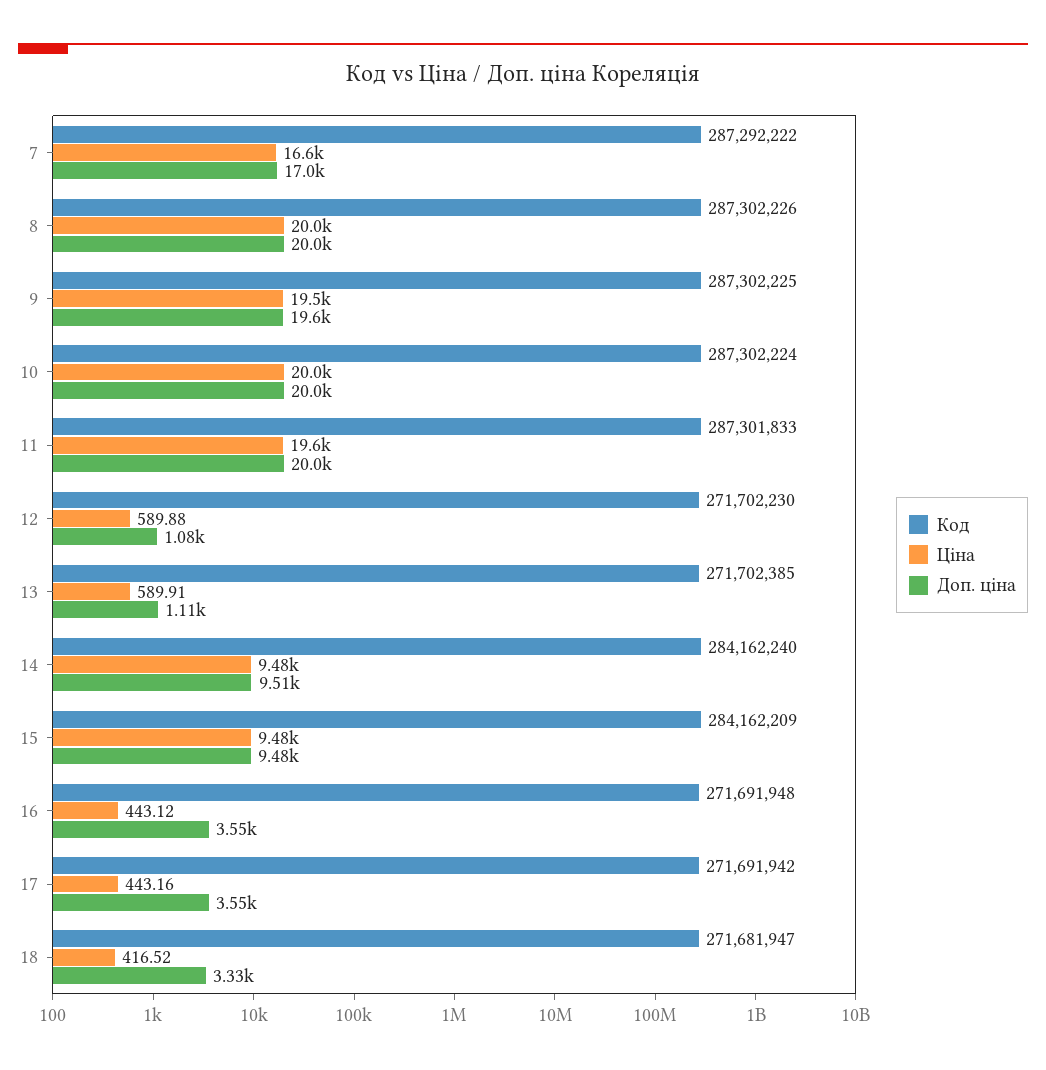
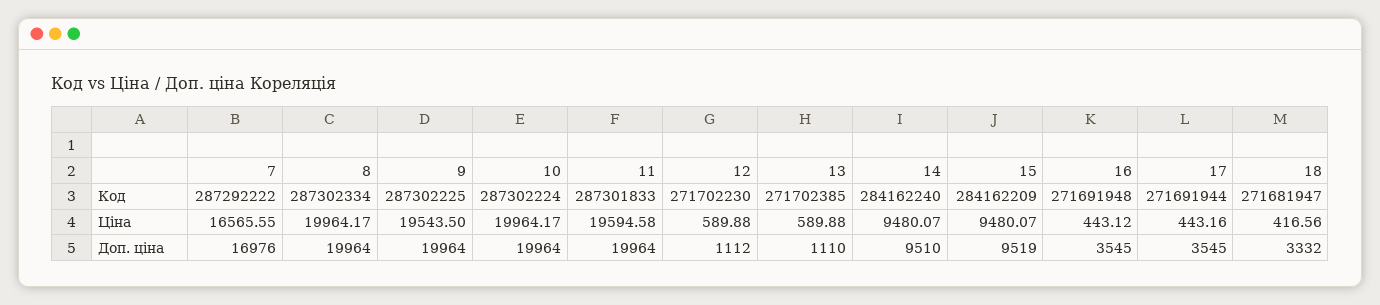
Код, 8: 287302226 -> 287302334
Доп. ціна, 9: 19600 -> 19964
Доп. ціна, 12: 1080 -> 1112
Ціна, 13: 589.91 -> 589.88
Доп. ціна, 15: 9480 -> 9519
Код, 17: 271691942 -> 271691944
Ціна, 18: 416.52 -> 416.56

